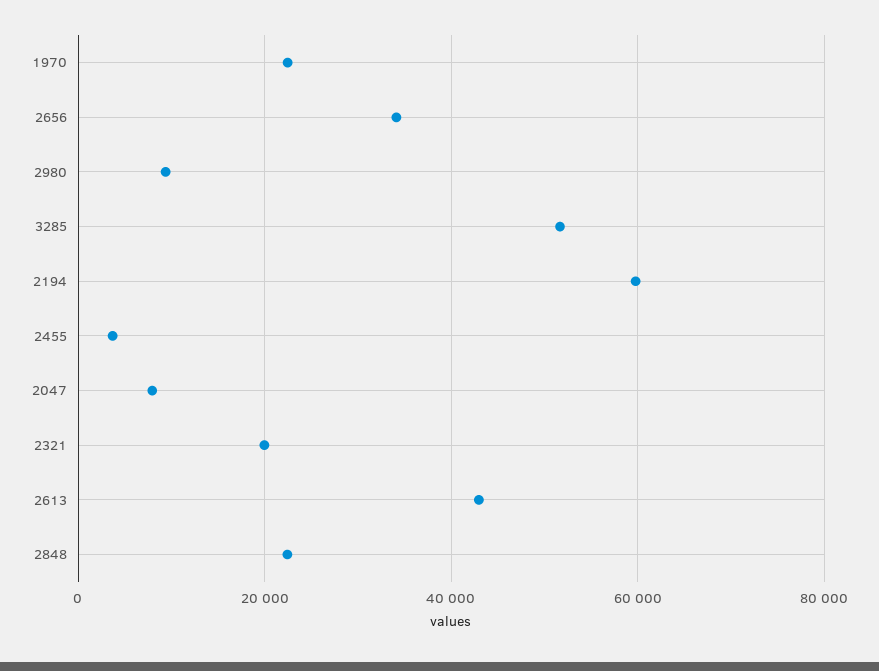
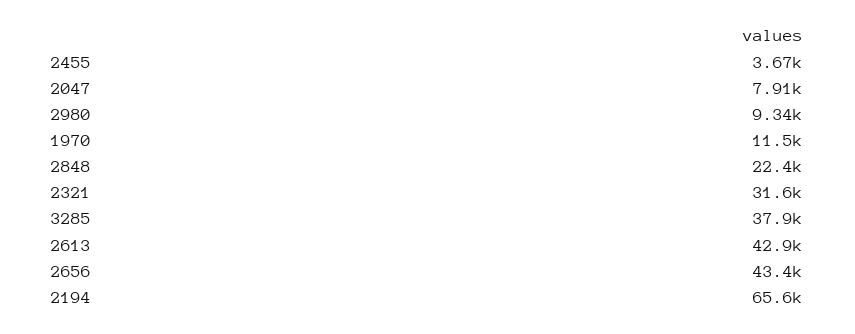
1970: 22000 -> 11500
2656: 34000 -> 43400
3285: 52000 -> 37900
2194: 60000 -> 65600
2321: 20000 -> 31600

